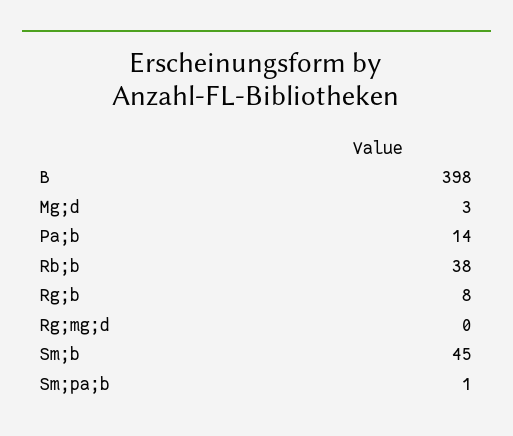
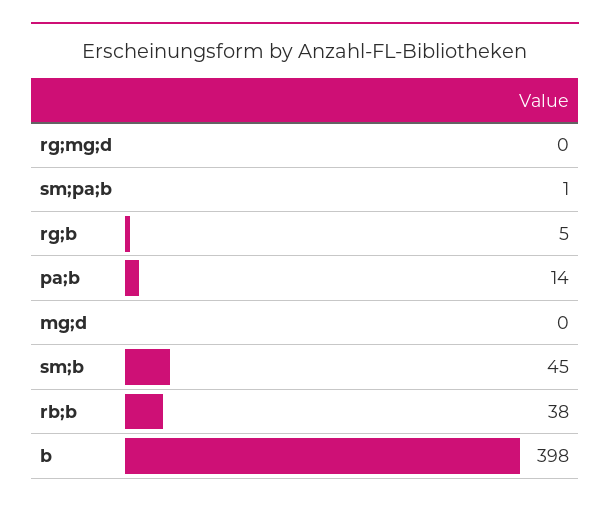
Mg;d: 3 -> 0
Rg;b: 8 -> 5

